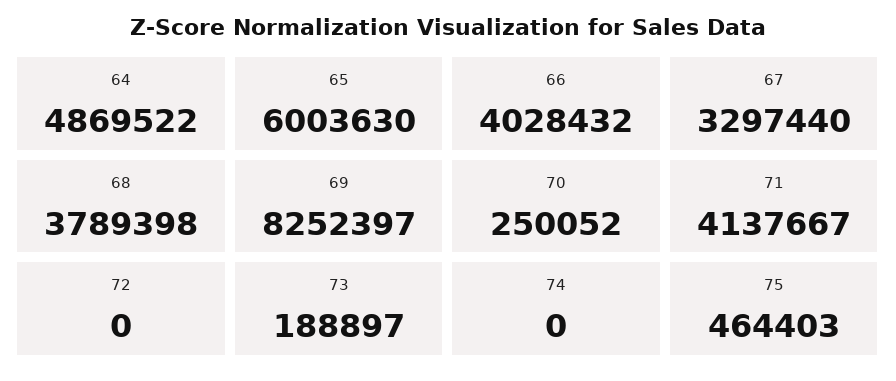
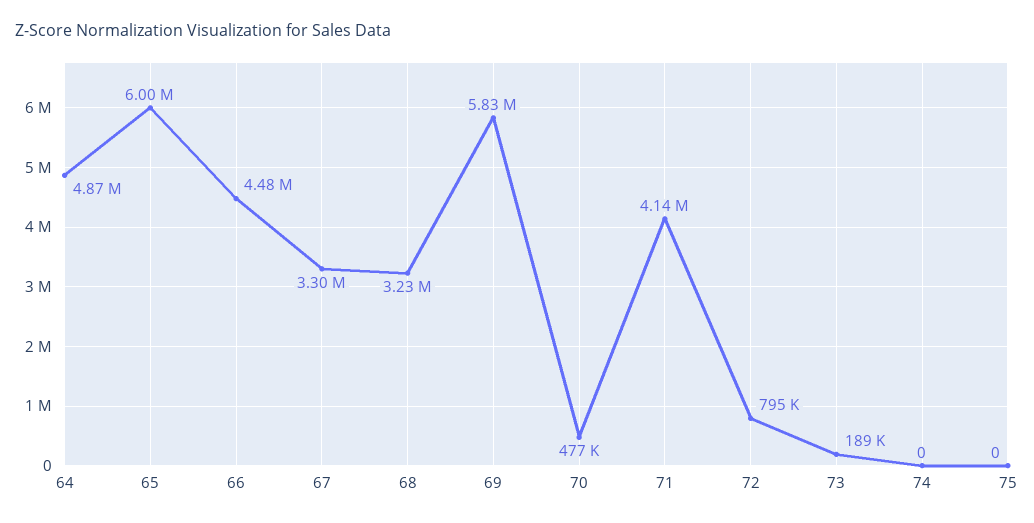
66: 4028432 -> 4480000
68: 3789398 -> 3230000
69: 8252397 -> 5830000
70: 250052 -> 477000
72: 0 -> 795000
75: 464403 -> 0

